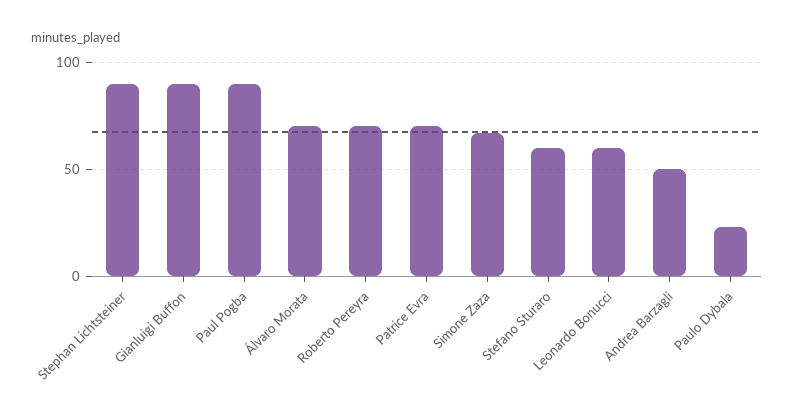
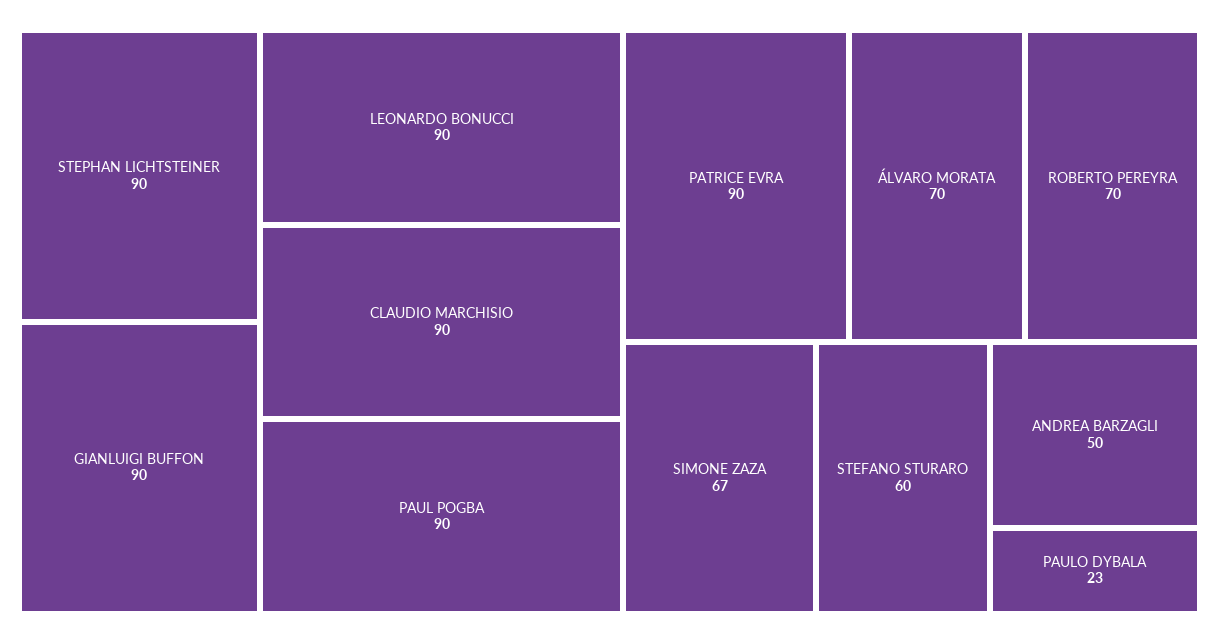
Patrice Evra: 70 -> 90
Leonardo Bonucci: 60 -> 90
CLAUDIO MARCHISIO: none -> 90

